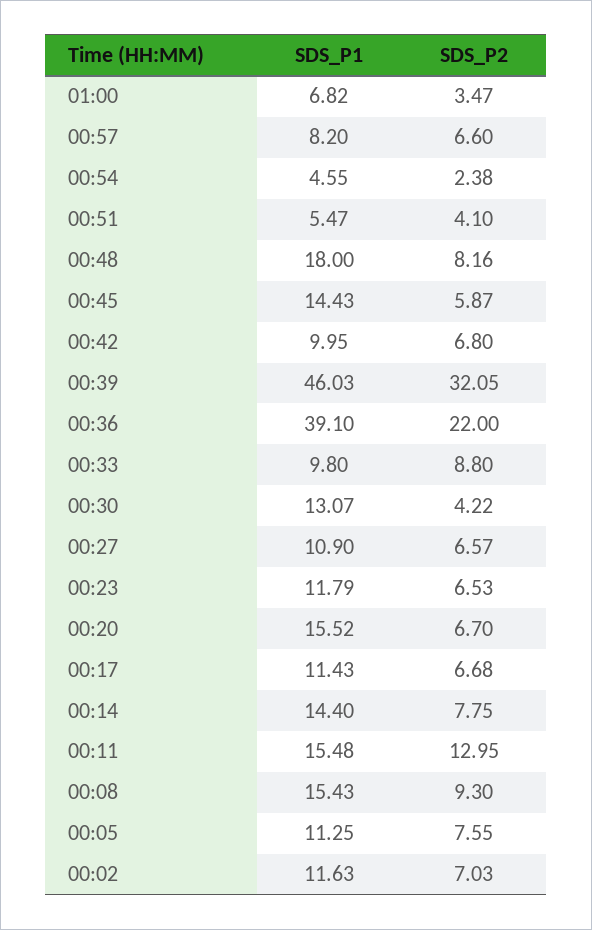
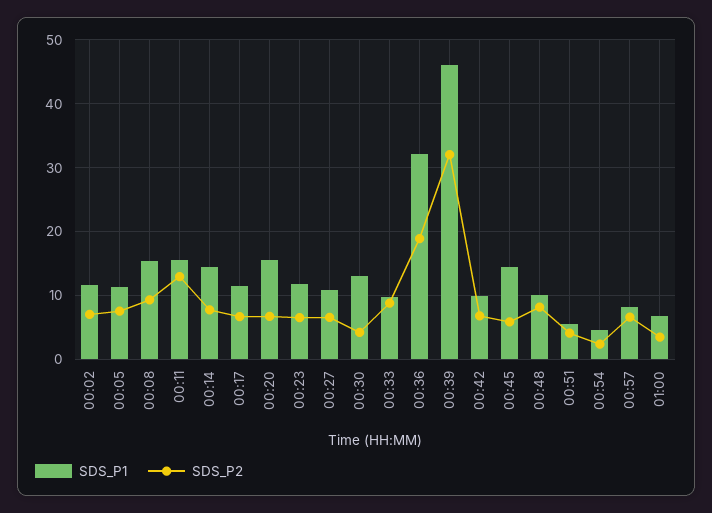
SDS_P1, 00:48: 18 -> 10
SDS_P1, 00:36: 39.1 -> 32
SDS_P2, 00:36: 22 -> 19

